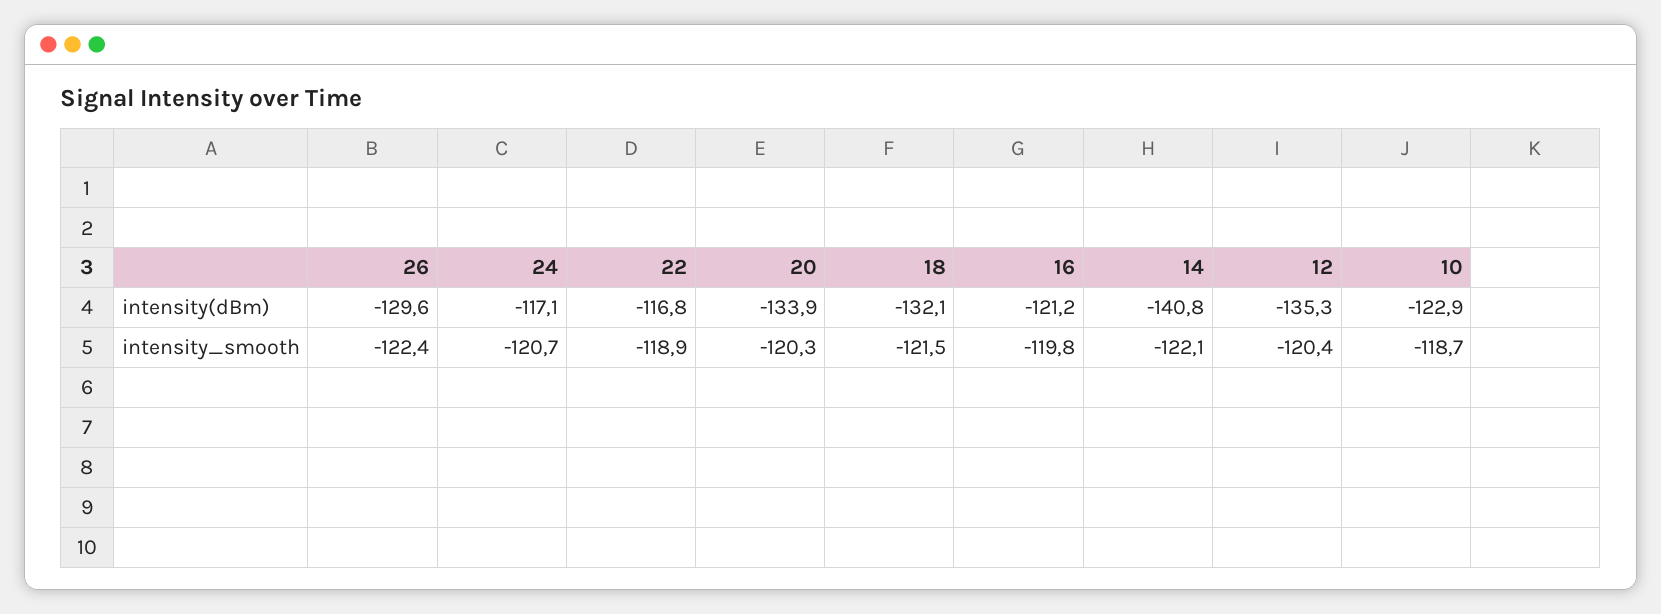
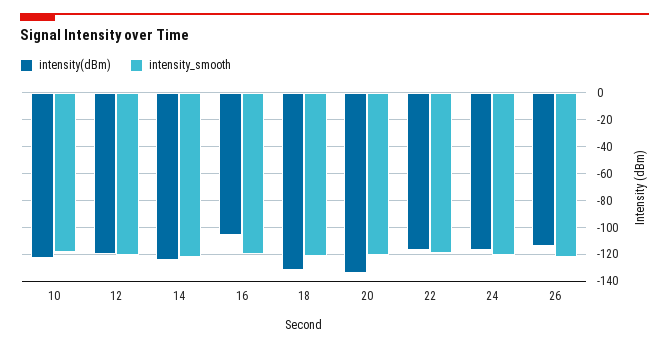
intensity(dBm), 26: -129.6 -> -115
intensity(dBm), 16: -121.2 -> -105
intensity(dBm), 14: -140.8 -> -125
intensity(dBm), 12: -135.3 -> -120

